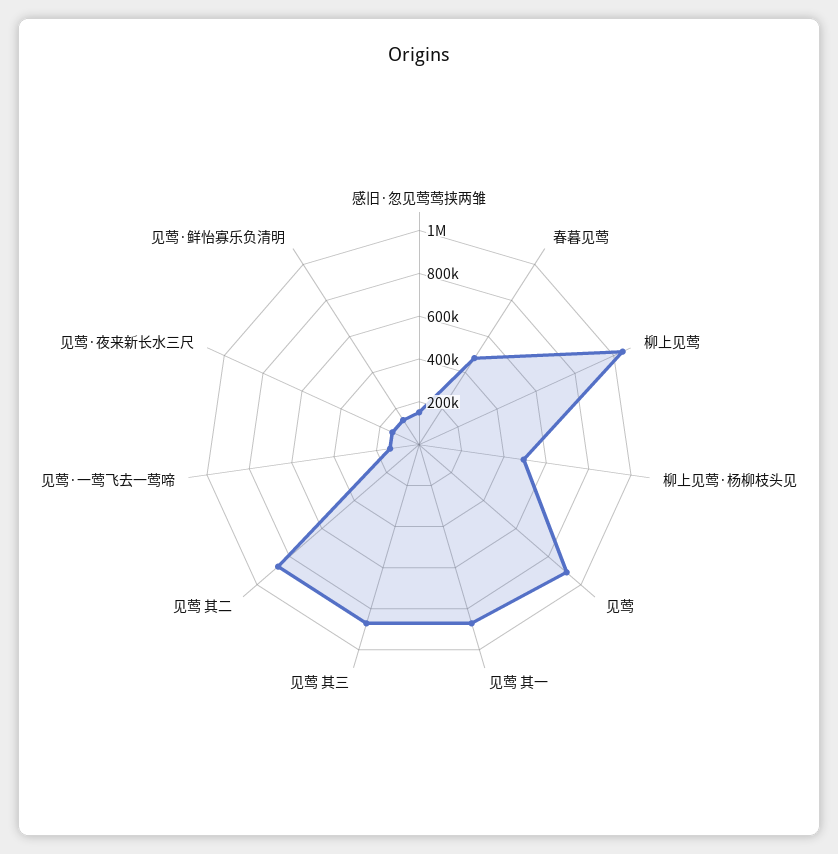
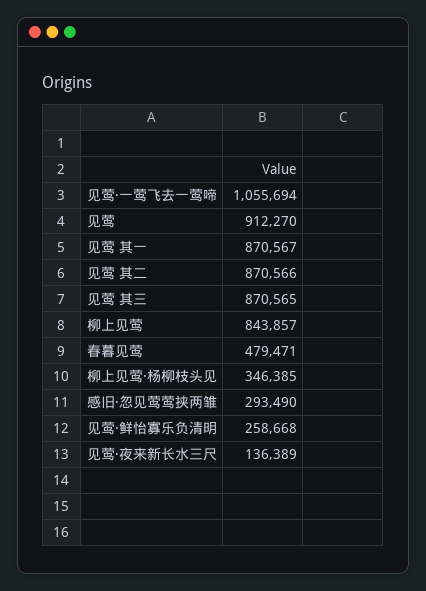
感旧·忽见莺莺挟两雏: 150000 -> 293490
柳上见莺: 1050000 -> 843857
柳上见莺·杨柳枝头见: 500000 -> 346385
见莺·一莺飞去一莺啼: 150000 -> 1055694
见莺·鲜怡寡乐负清明: 150000 -> 258668

